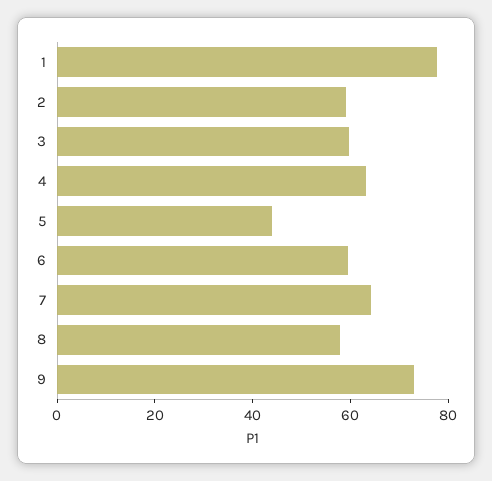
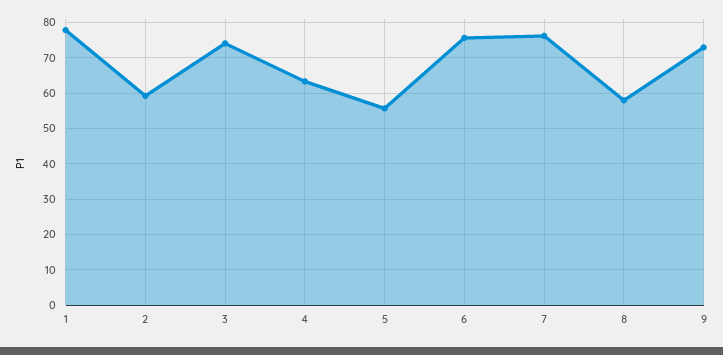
3: 60 -> 74
5: 45 -> 56
6: 60 -> 76
7: 65 -> 76

